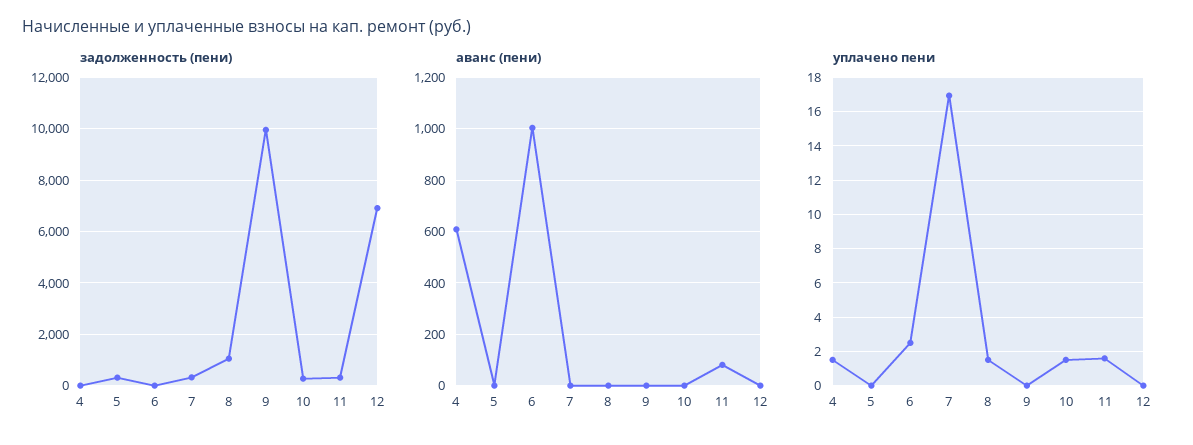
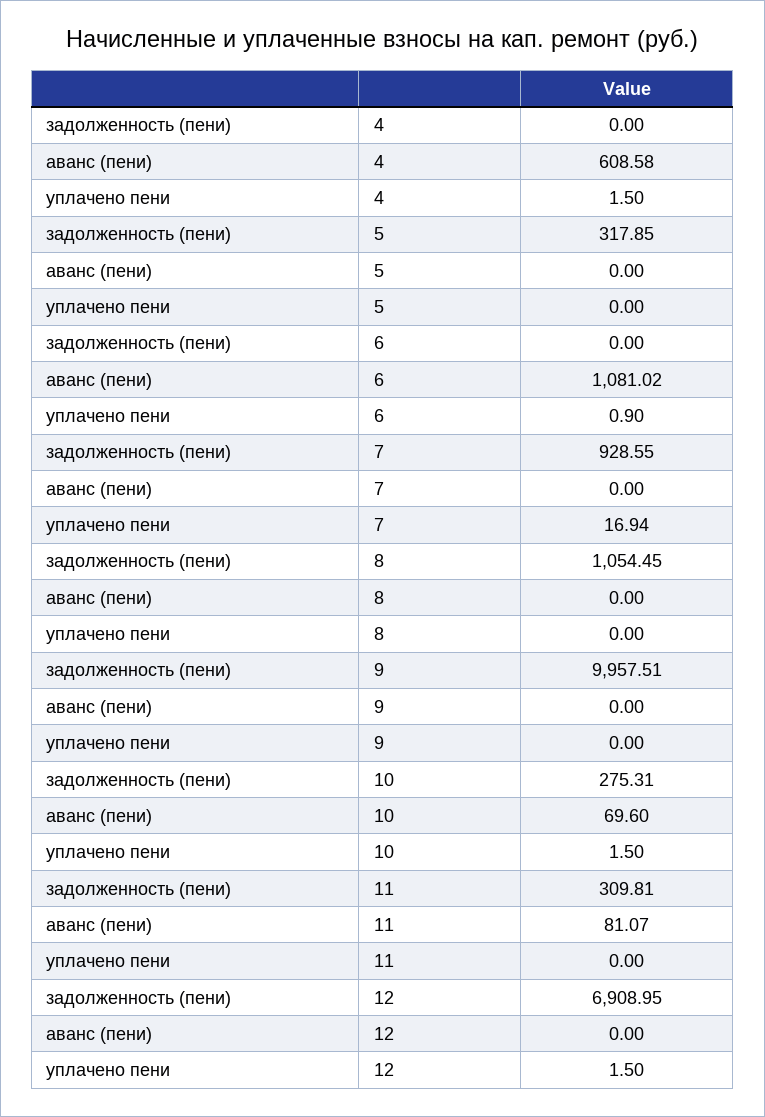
задолженность (пени), 7: 250 -> 928.55
аванс (пени), 6: 1000 -> 1081.02
аванс (пени), 10: 0 -> 69.6
уплачено пени, 6: 2.5 -> 0.9
уплачено пени, 8: 1.5 -> 0
уплачено пени, 11: 1.5 -> 0
уплачено пени, 12: 0 -> 1.5

